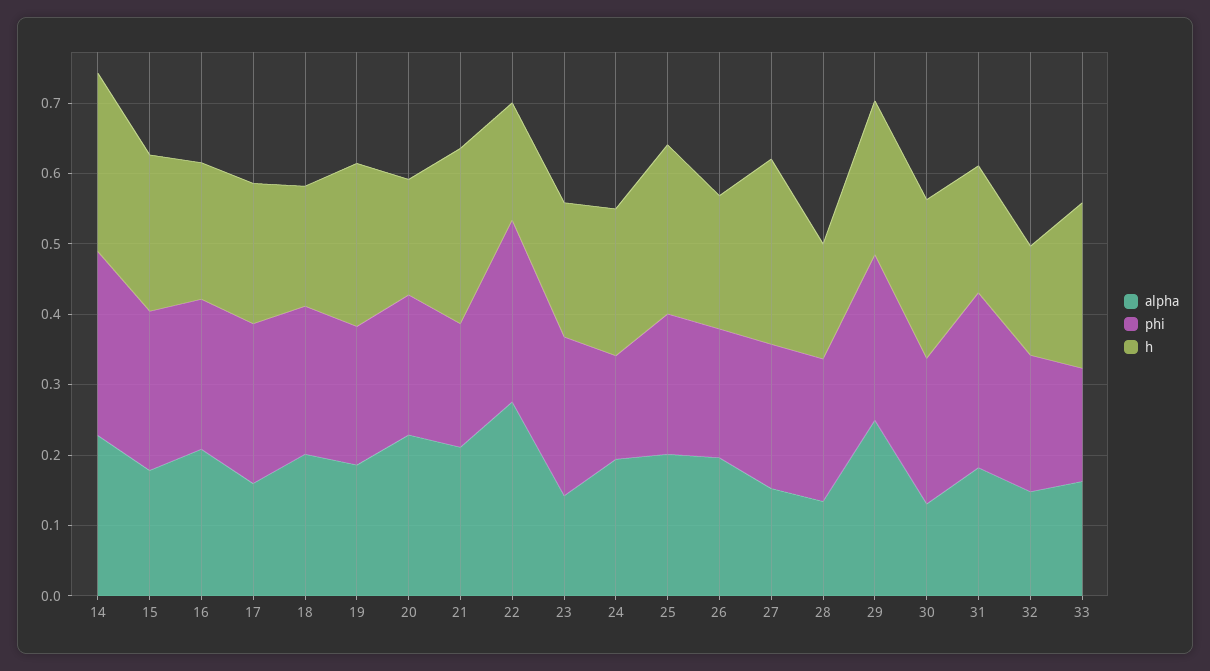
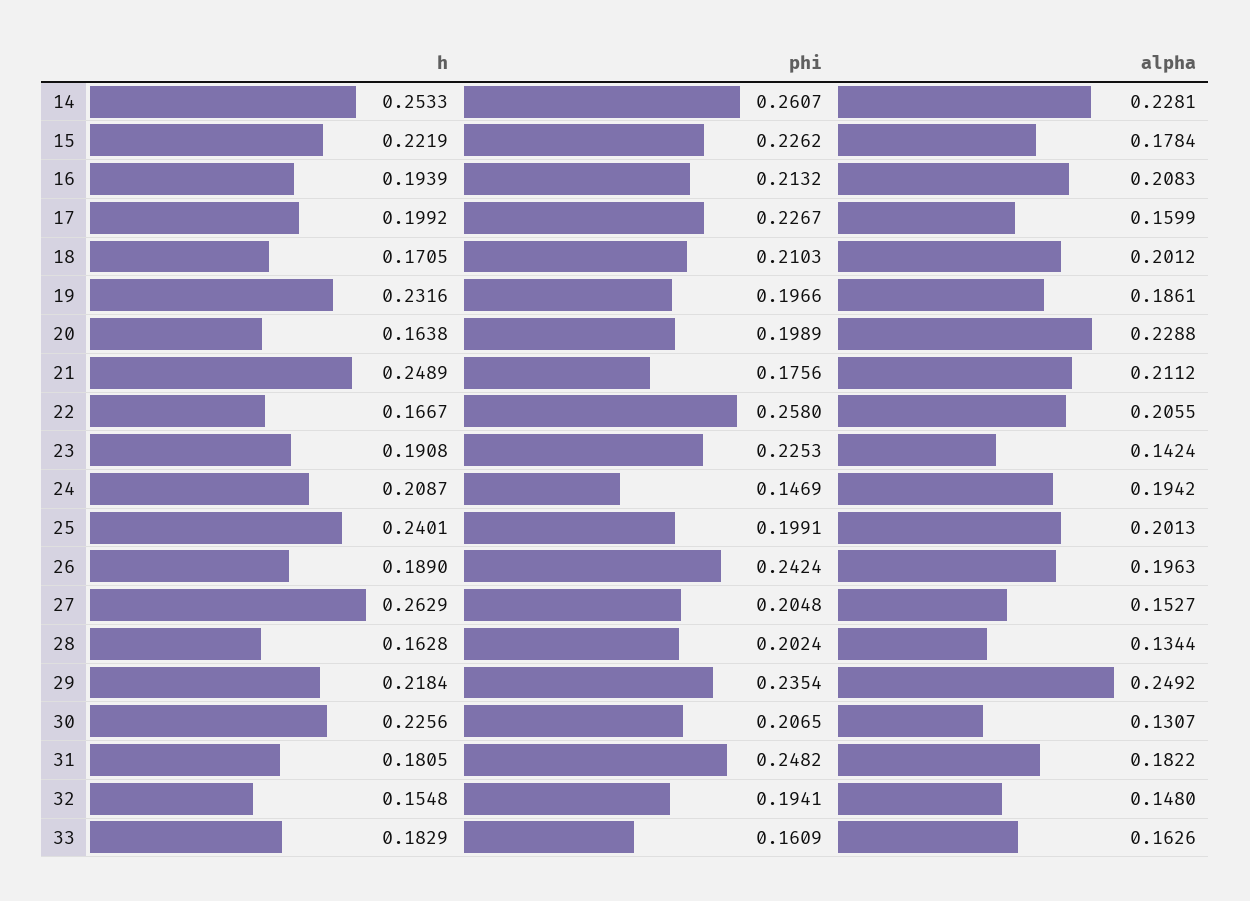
alpha, 22: 0.28 -> 0.2055
phi, 26: 0.18 -> 0.2424
h, 33: 0.24 -> 0.1829

